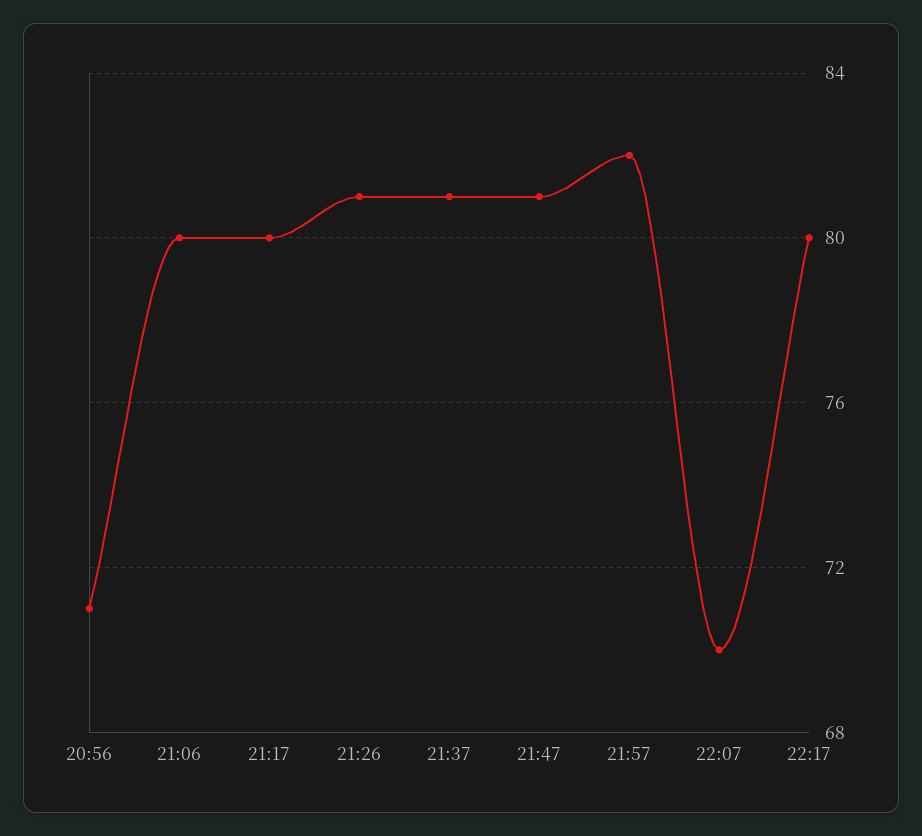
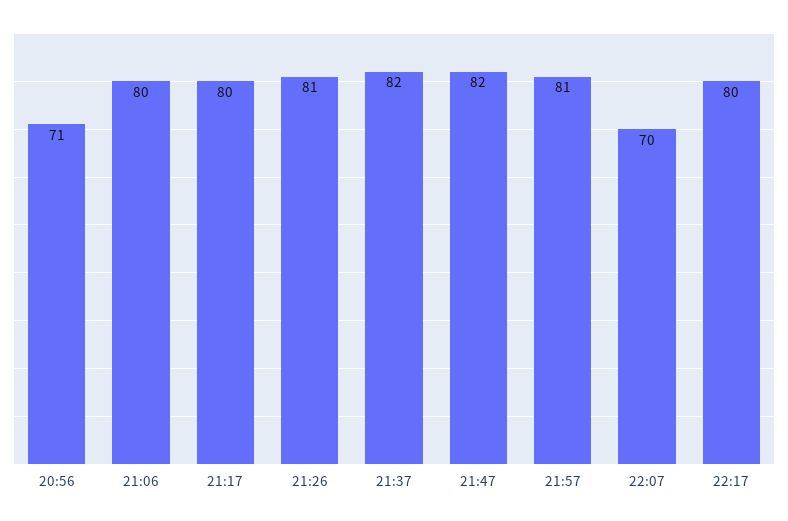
21:37: 81 -> 82
21:47: 81 -> 82
21:57: 82 -> 81

